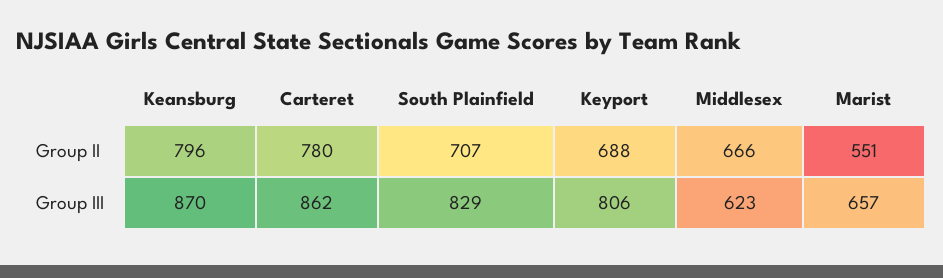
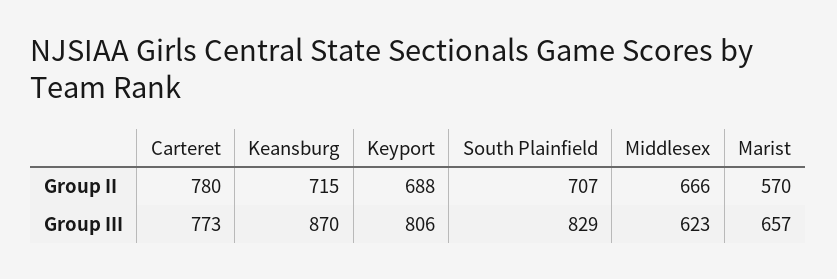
Keansburg, Group II: 796 -> 715
Marist, Group II: 551 -> 570
Carteret, Group III: 862 -> 773

